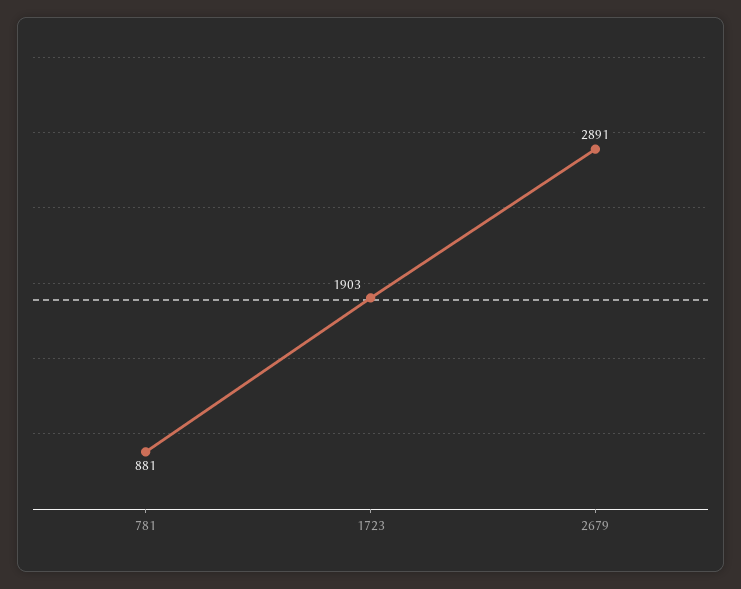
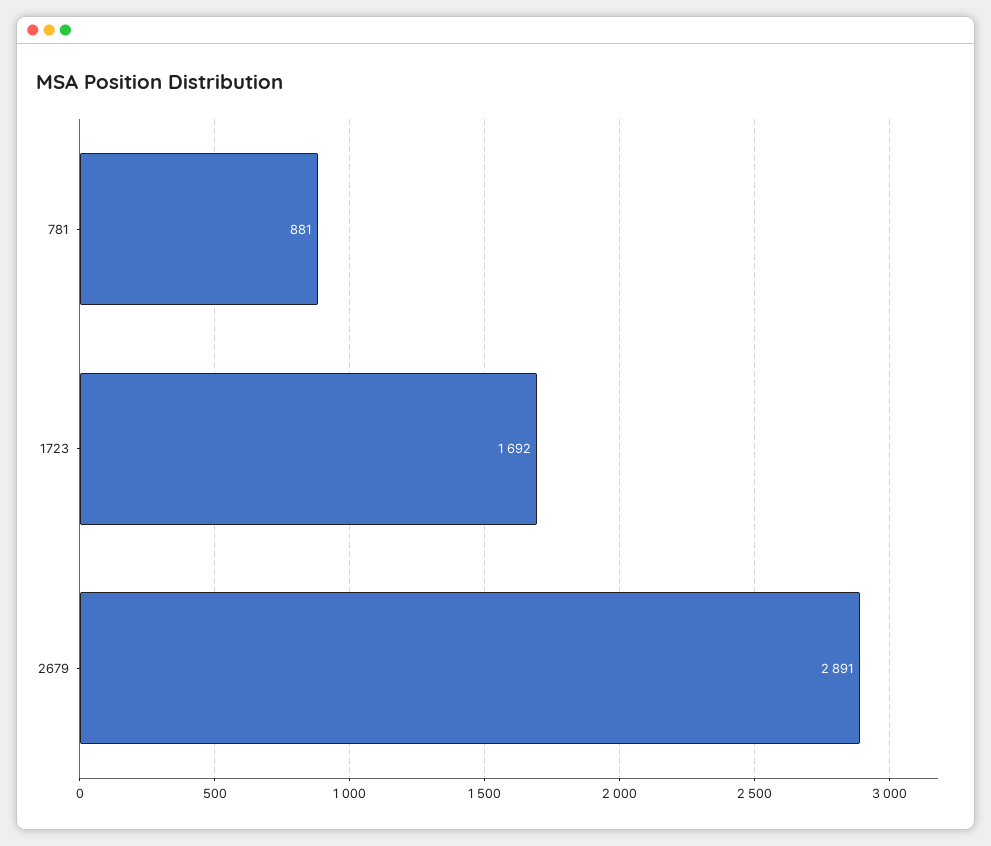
1723: 1903 -> 1692

